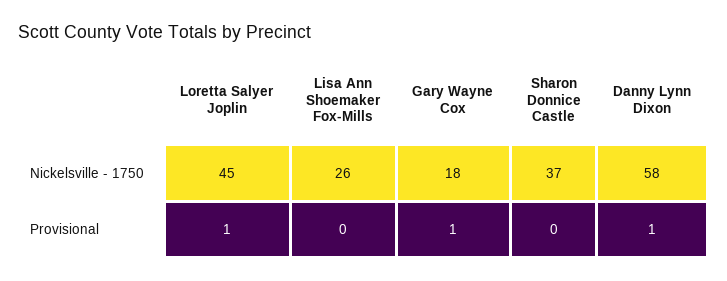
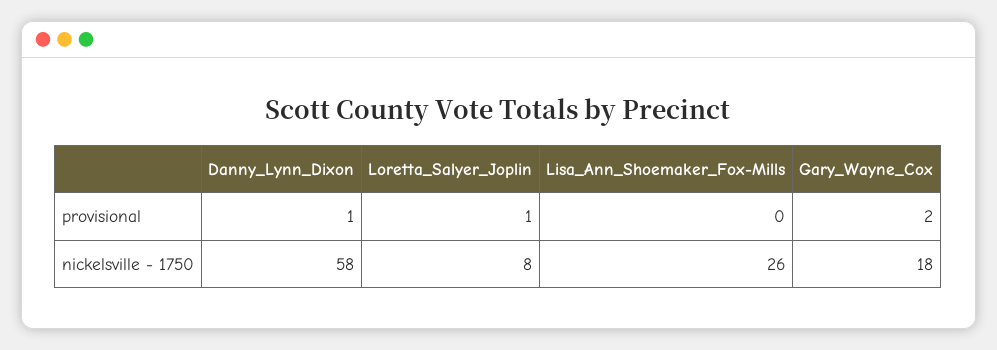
Loretta Salyer Joplin, Nickelsville - 1750: 45 -> 8
Sharon Donnice Castle, Nickelsville - 1750: 37 -> none
Gary Wayne Cox, Provisional: 1 -> 2
Sharon Donnice Castle, Provisional: 0 -> none

